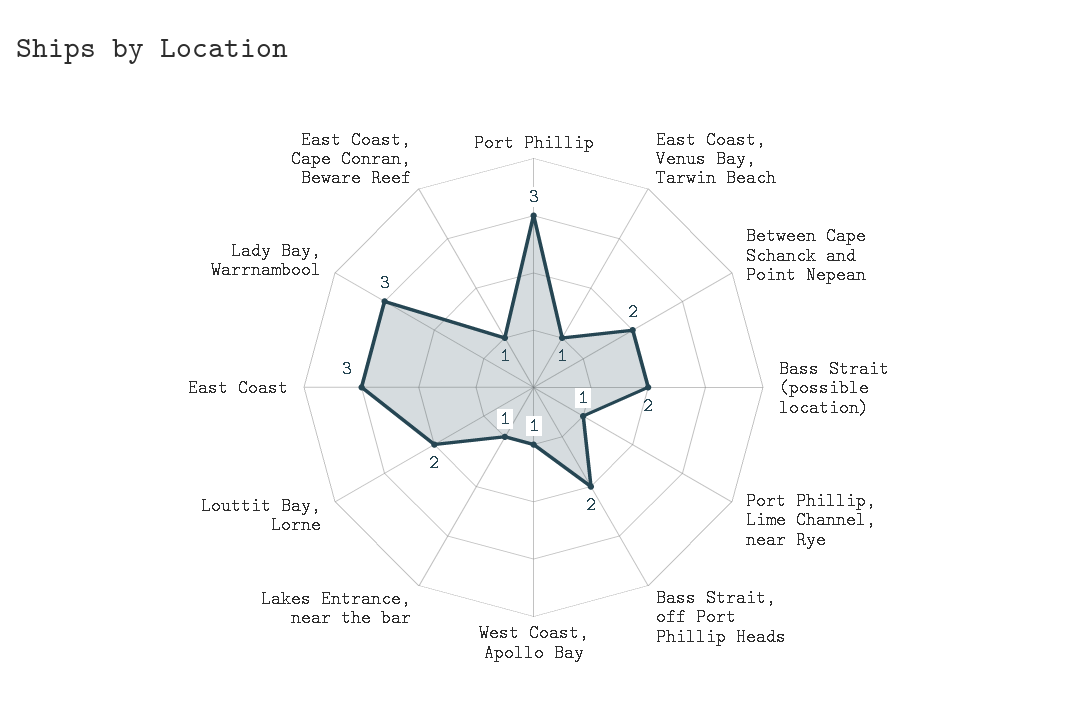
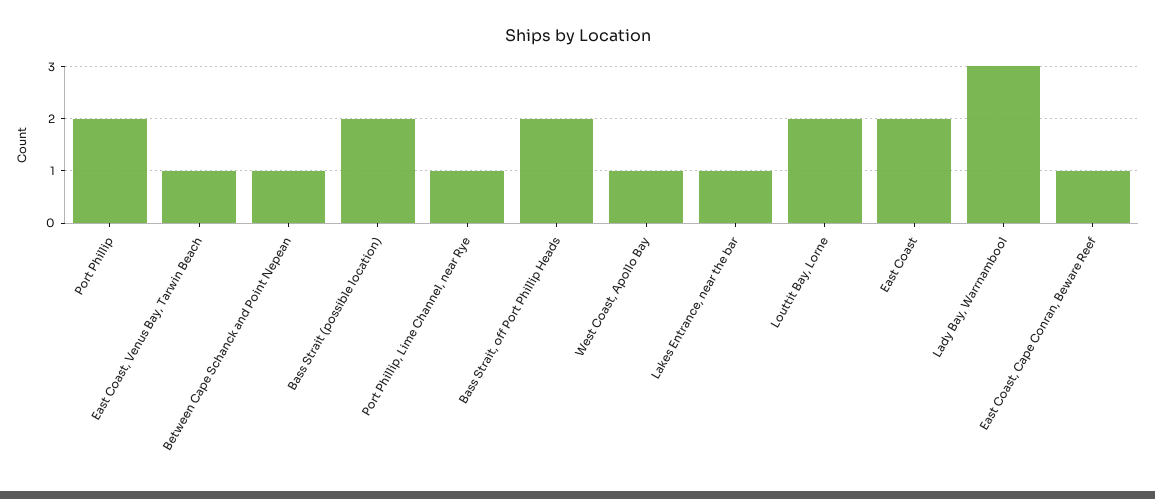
Port Phillip: 3 -> 2
Between Cape Schanck and Point Nepean: 2 -> 1
East Coast: 3 -> 2

